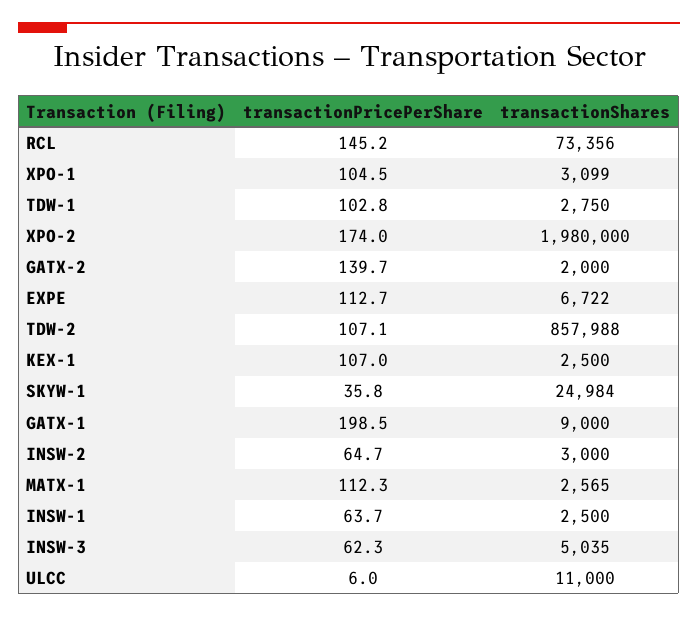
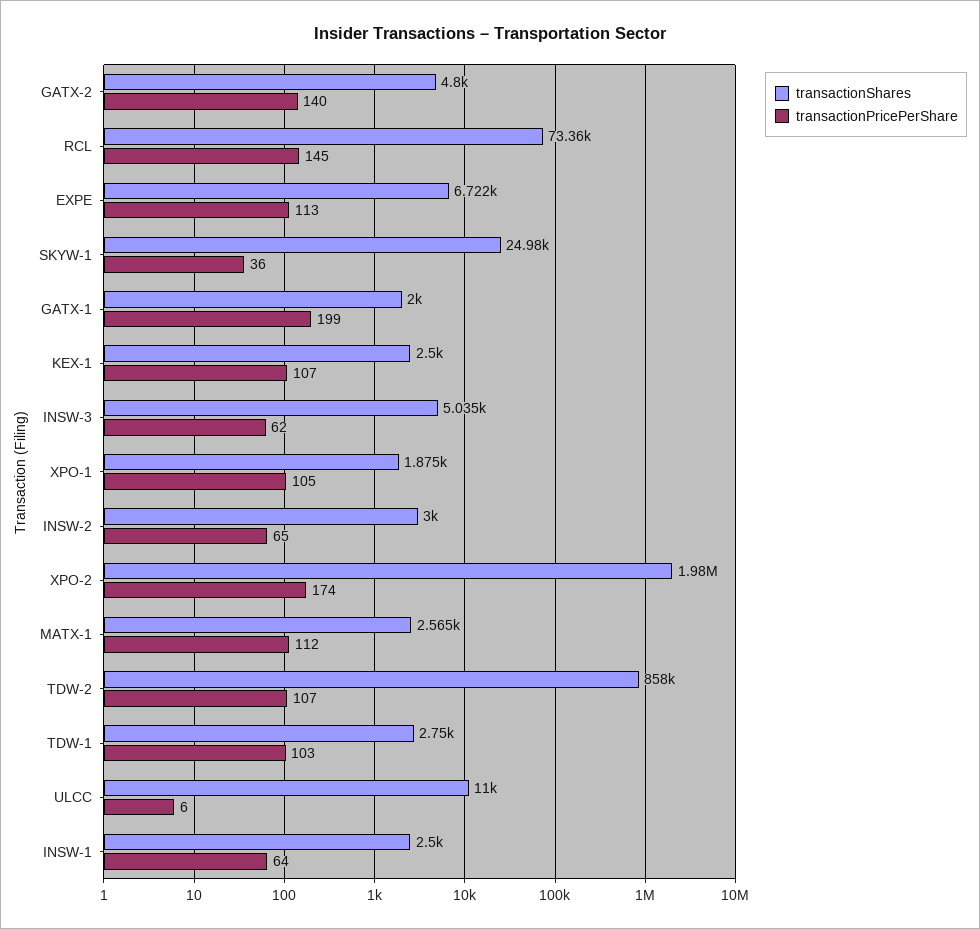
transactionShares, XPO-1: 3099 -> 1875
transactionShares, GATX-2: 2000 -> 4800
transactionShares, GATX-1: 9000 -> 2000

